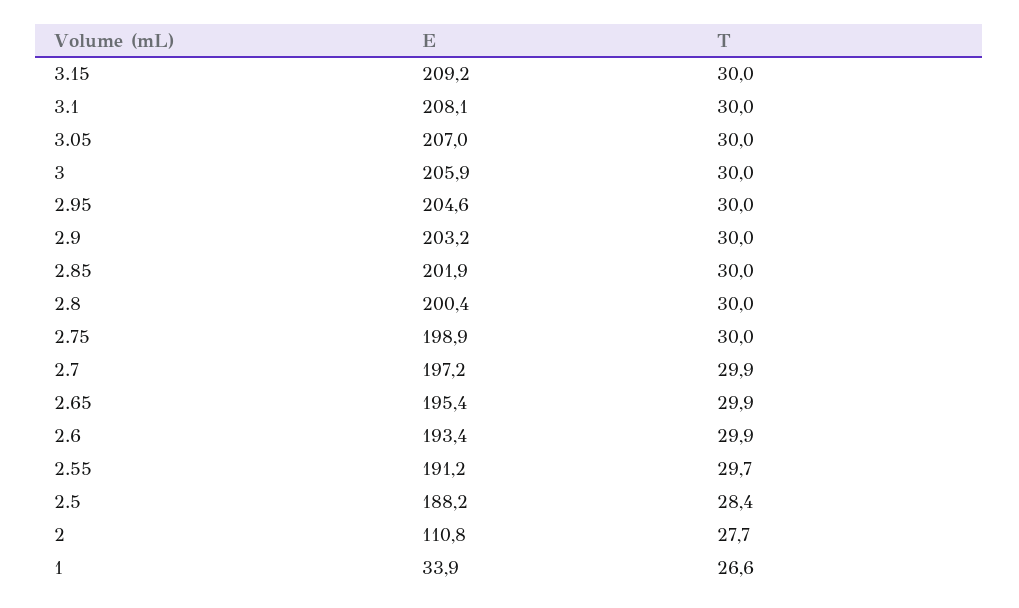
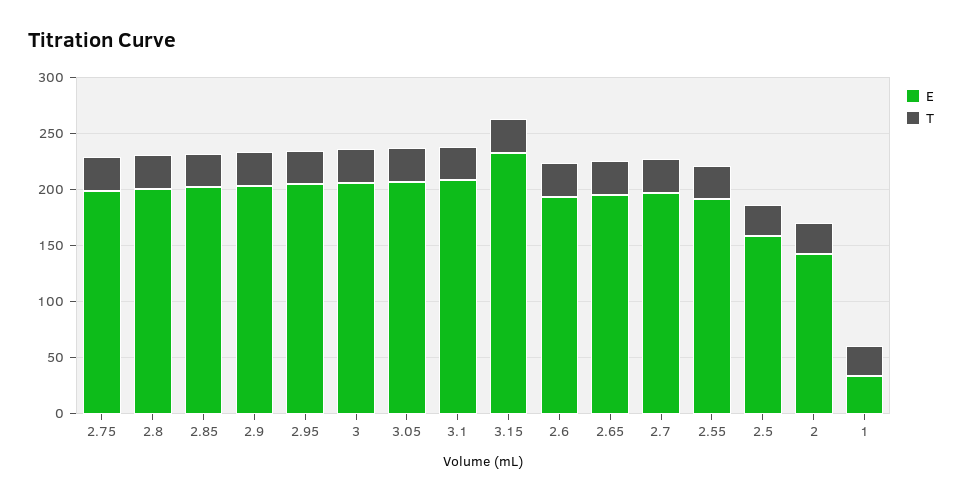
E, 3.15: 209.2 -> 230
E, 2.5: 188.2 -> 160
E, 2: 110.8 -> 140

